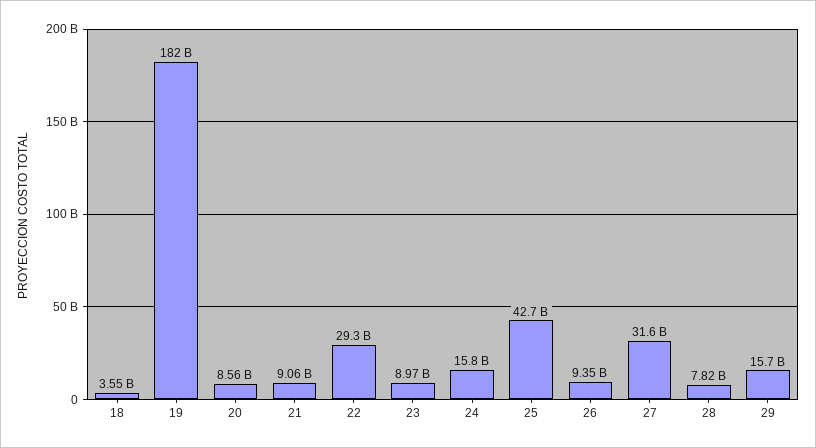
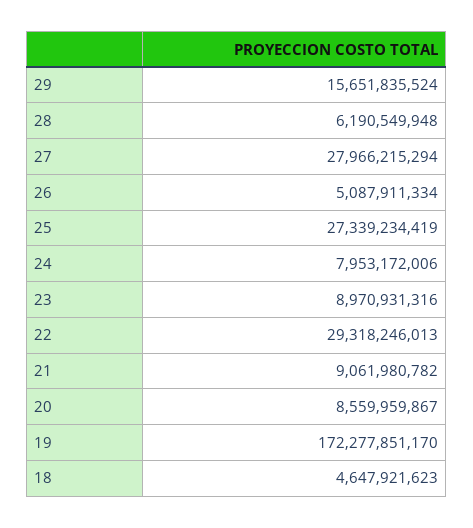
18: 3550000000 -> 4647921623
19: 182000000000 -> 172277851170
24: 15800000000 -> 7953172006
25: 42700000000 -> 27339234419
26: 9350000000 -> 5087911334
27: 31600000000 -> 27966215294
28: 7820000000 -> 6190549948

